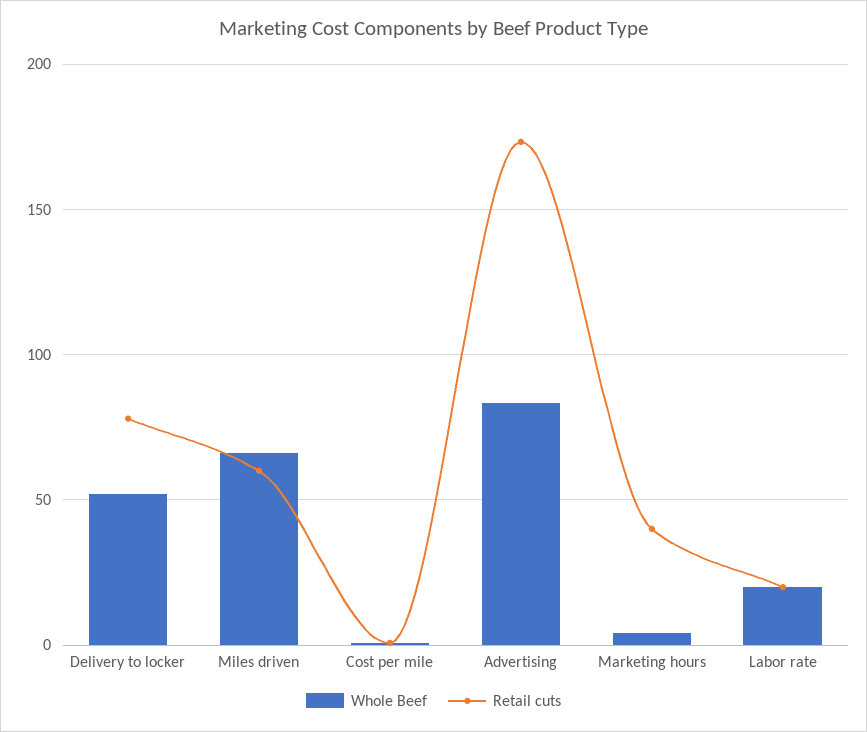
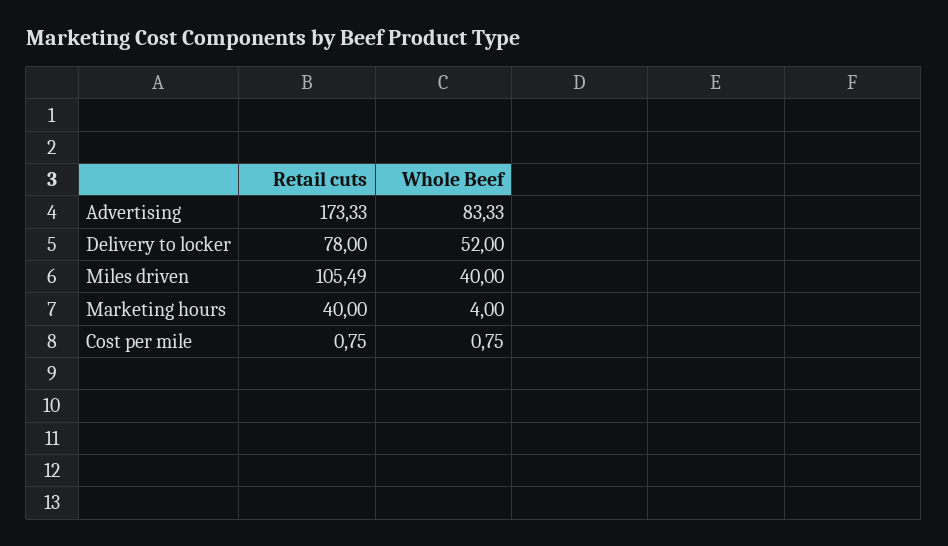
Whole Beef, Miles driven: 65 -> 40
Retail cuts, Miles driven: 60 -> 105.49
Whole Beef, Labor rate: 20 -> none
Retail cuts, Labor rate: 20 -> none

